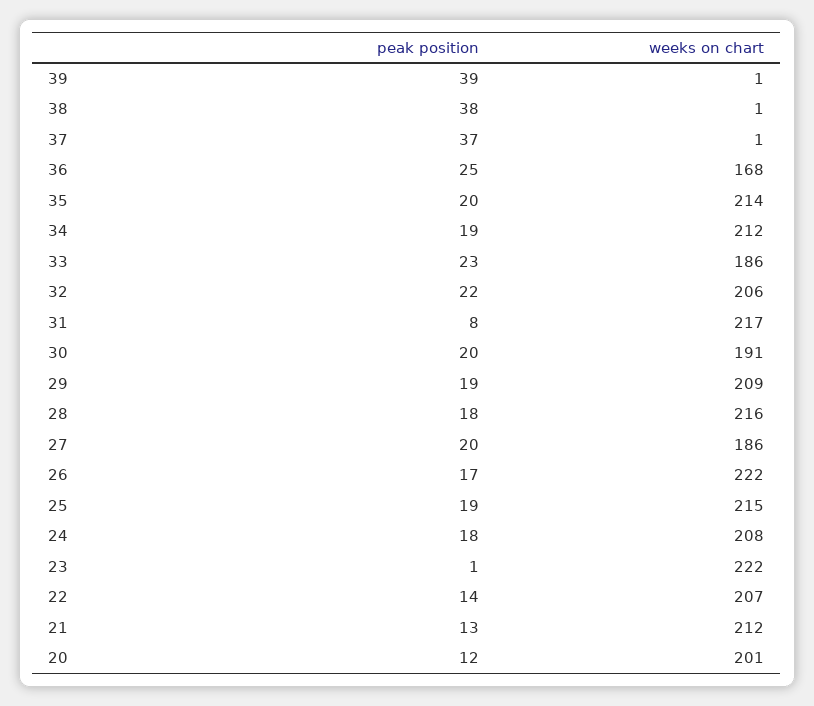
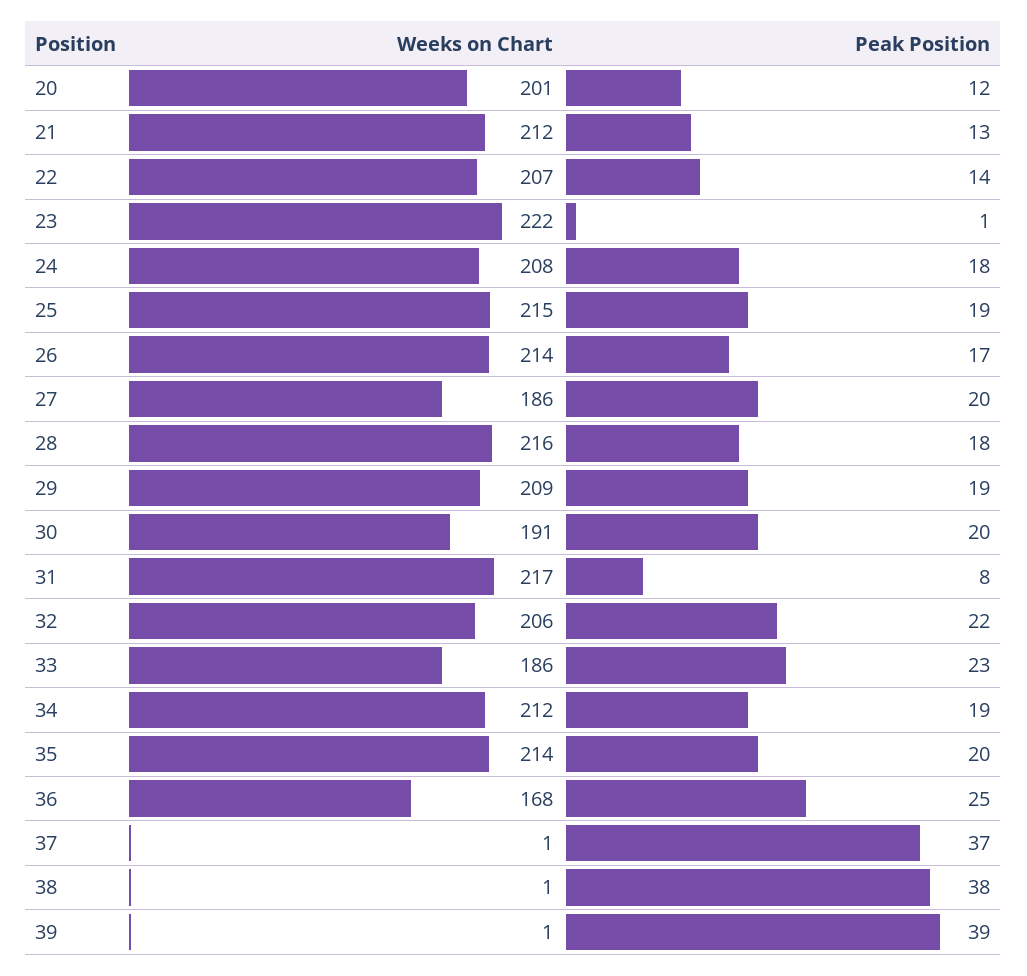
weeks on chart, 26: 222 -> 214

